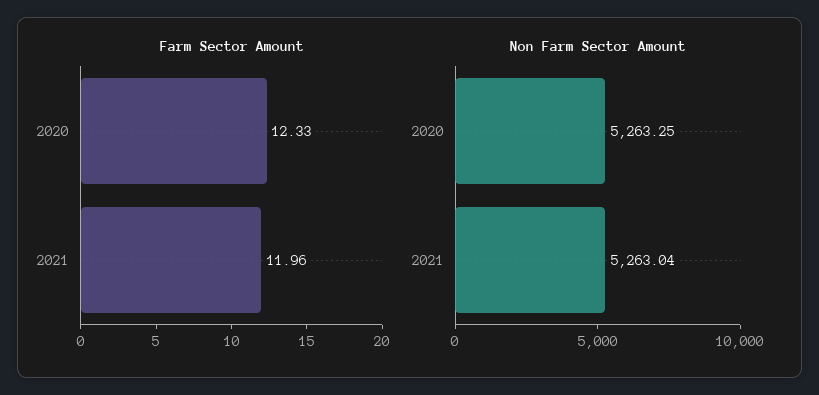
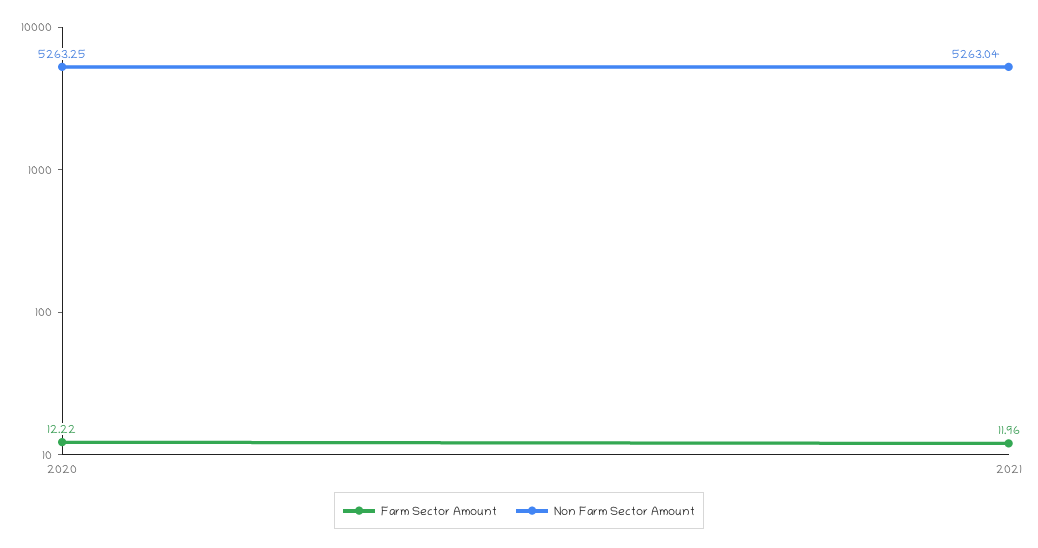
Farm Sector Amount, 2020: 12.33 -> 12.22

